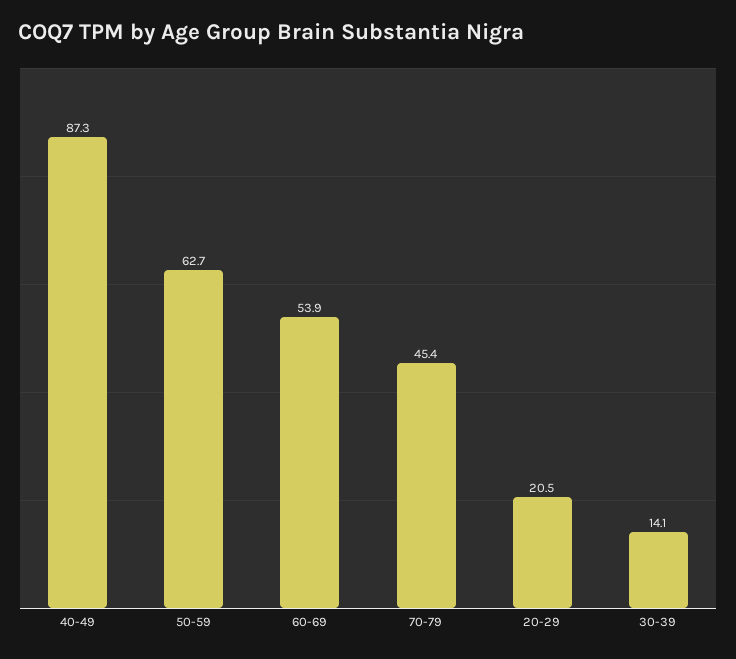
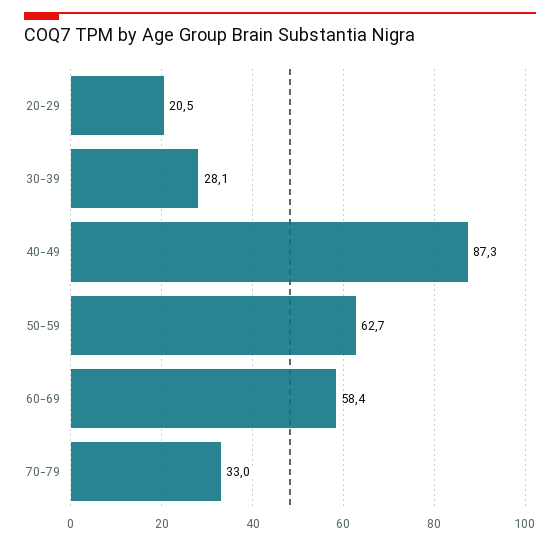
60-69: 53.9 -> 58.4
70-79: 45.4 -> 33
30-39: 14.1 -> 28.1

